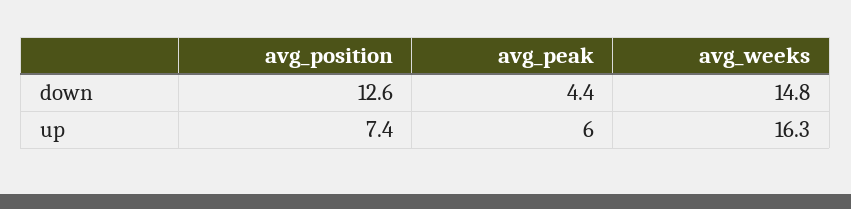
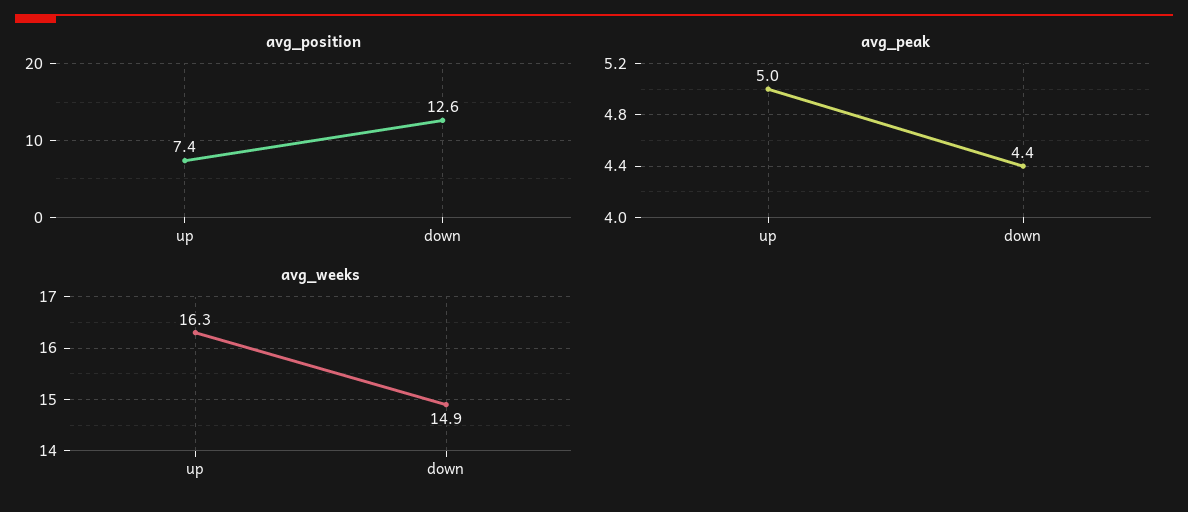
avg_weeks, down: 14.8 -> 14.9
avg_peak, up: 6 -> 5

